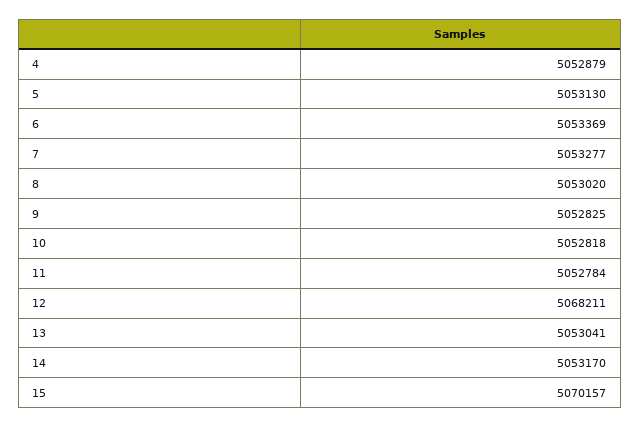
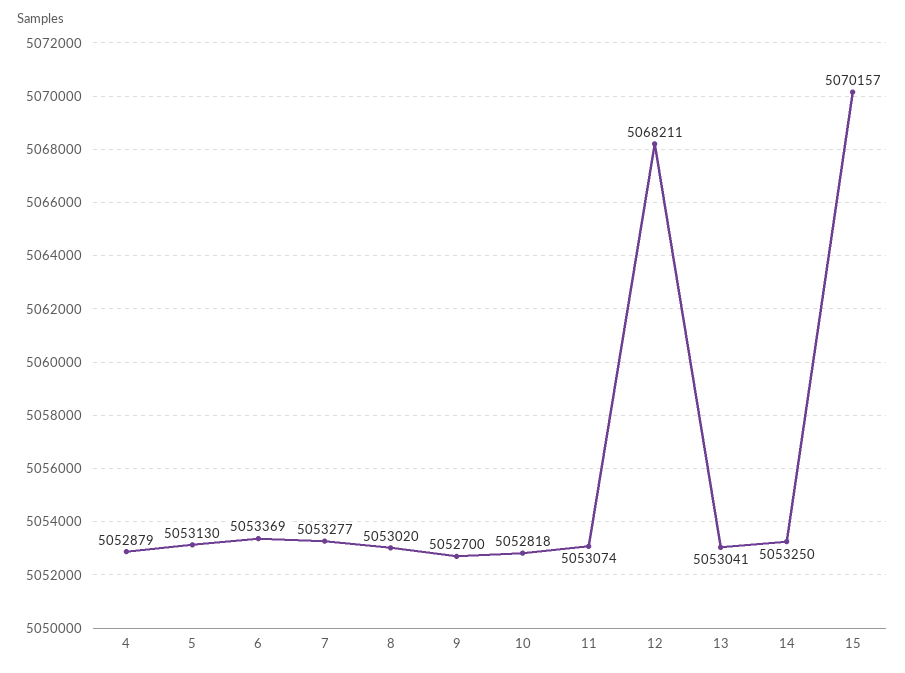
9: 5052825 -> 5052700
11: 5052784 -> 5053074
14: 5053170 -> 5053250

